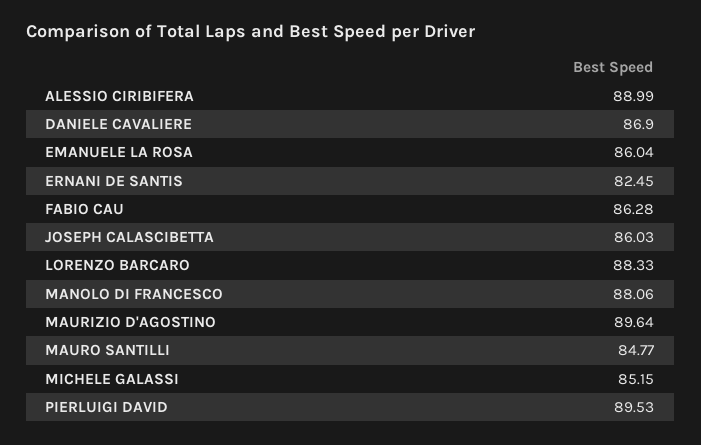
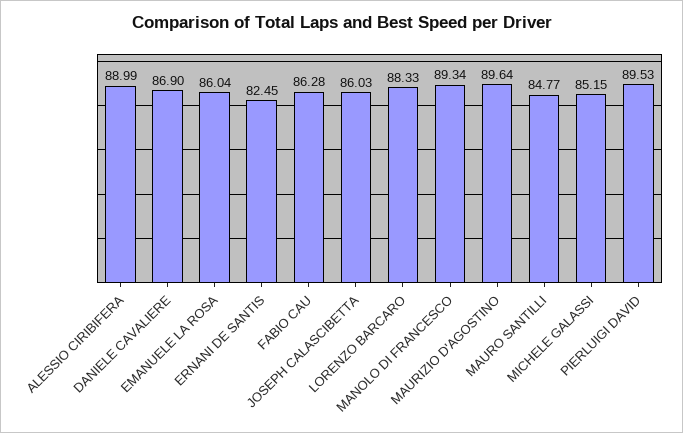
MANOLO DI FRANCESCO: 88.06 -> 89.34

